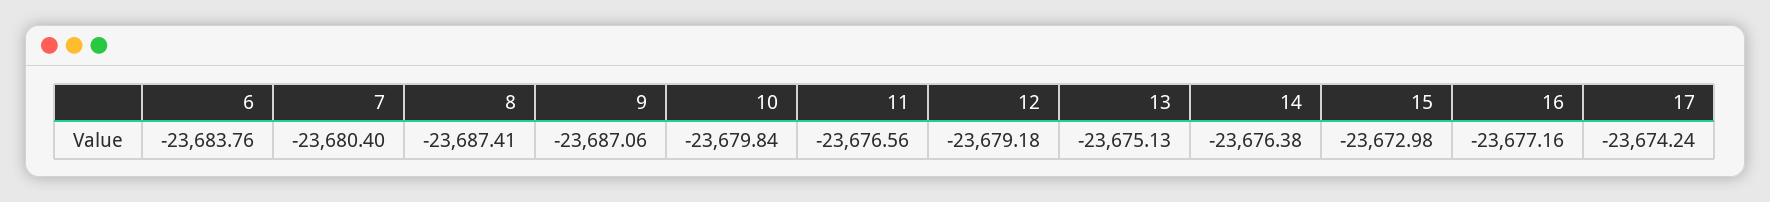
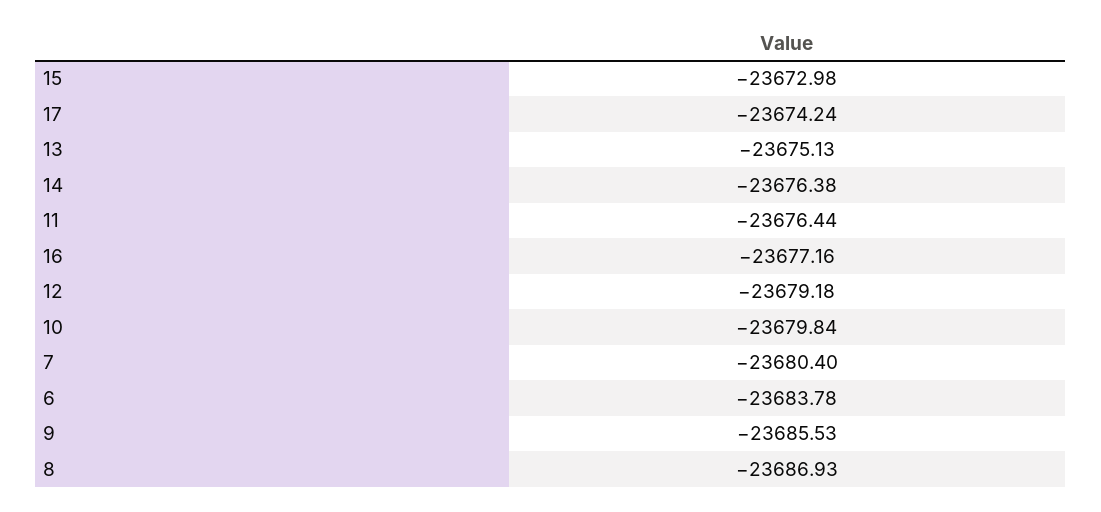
6: -23683.76 -> -23683.78
8: -23687.41 -> -23686.93
9: -23687.06 -> -23685.53
11: -23676.56 -> -23676.44

